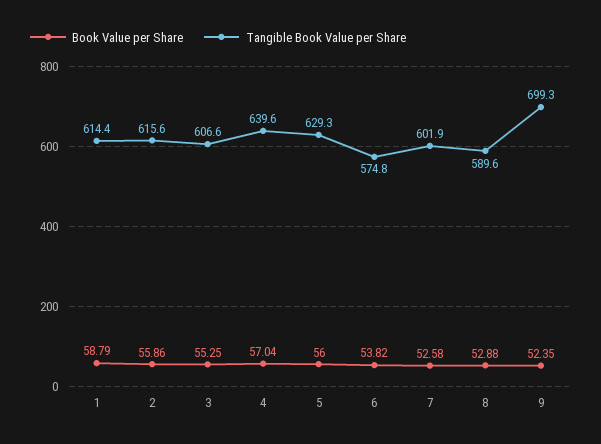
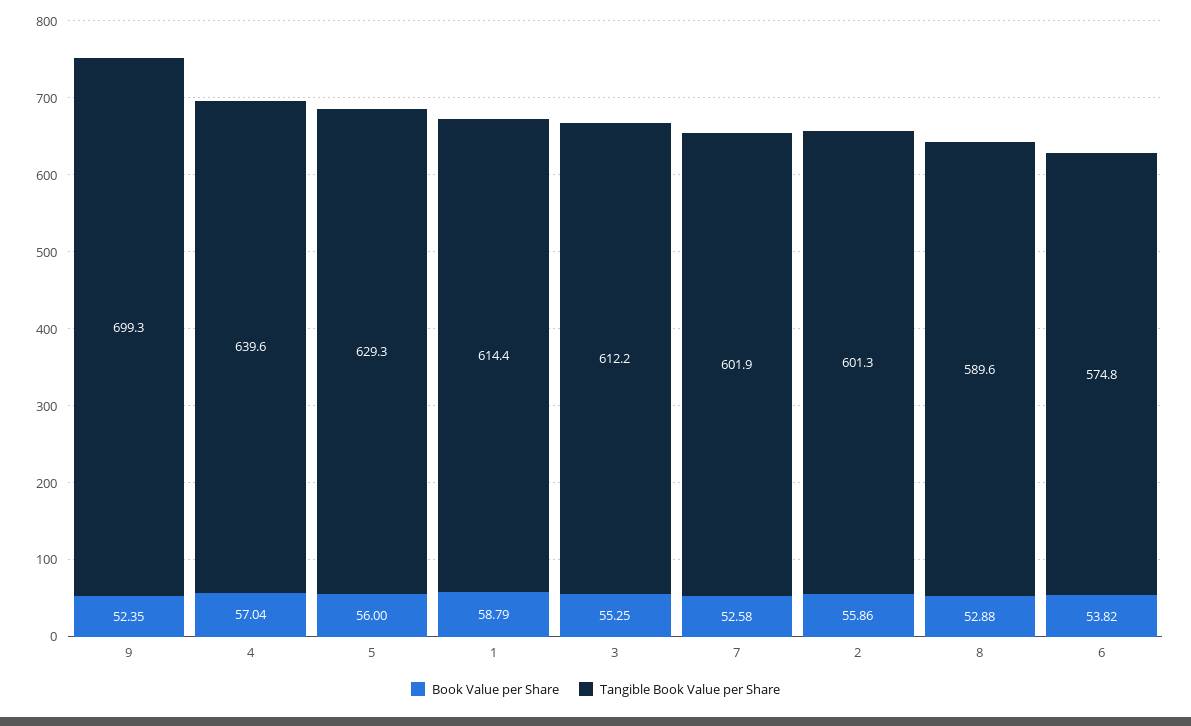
Tangible Book Value per Share, 2: 615.6 -> 601.3
Tangible Book Value per Share, 3: 606.6 -> 612.2

